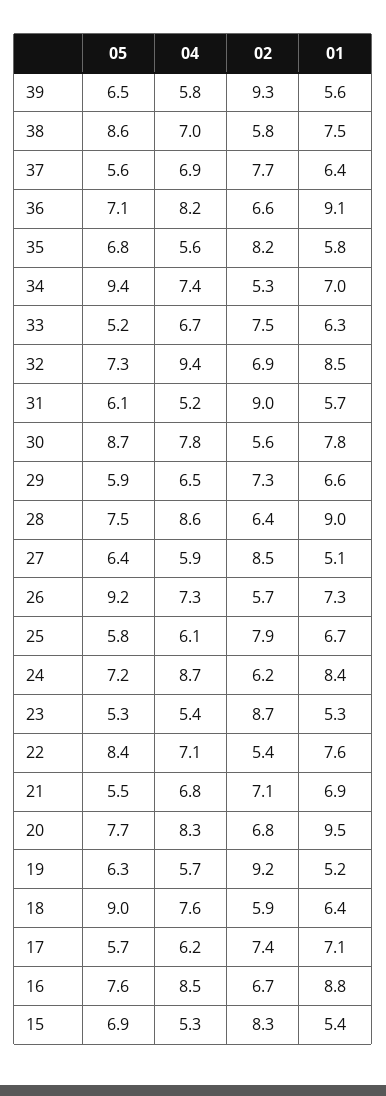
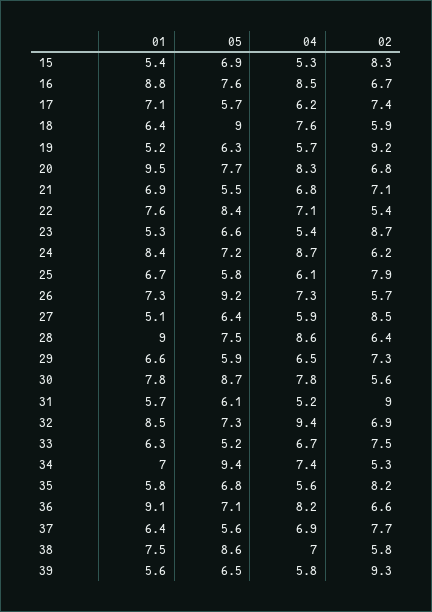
05, 23: 5.3 -> 6.6

